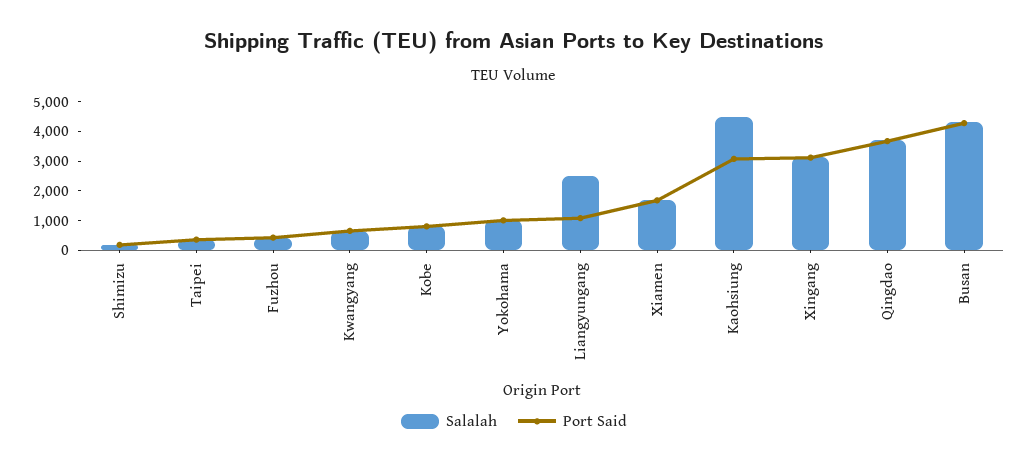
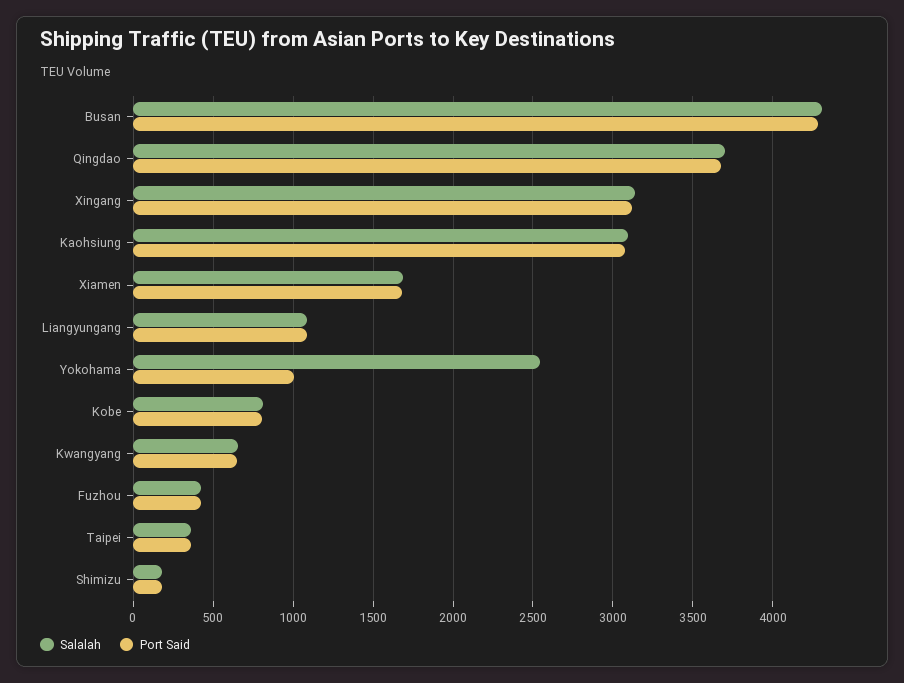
Salalah, Yokohama: 1000 -> 2550
Salalah, Liangyungang: 2500 -> 1100
Salalah, Kaohsiung: 4500 -> 3100

